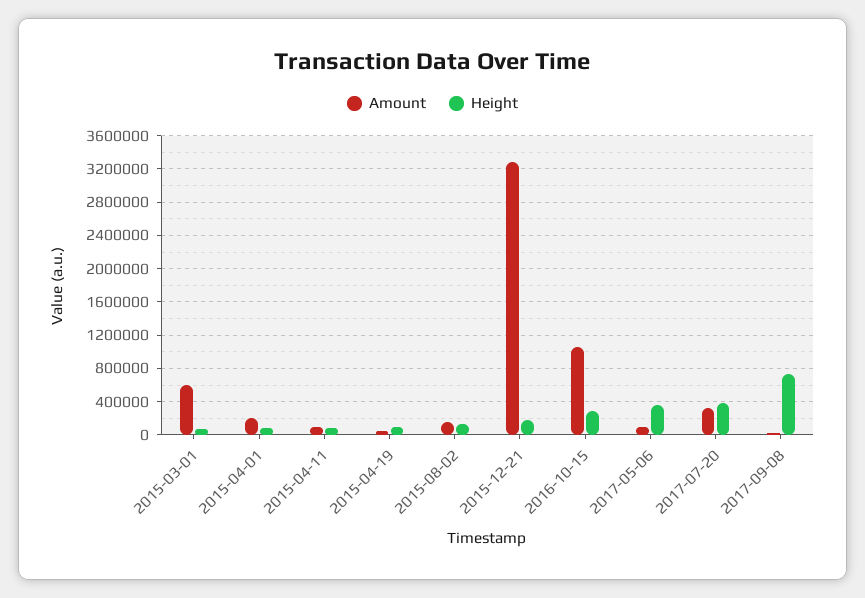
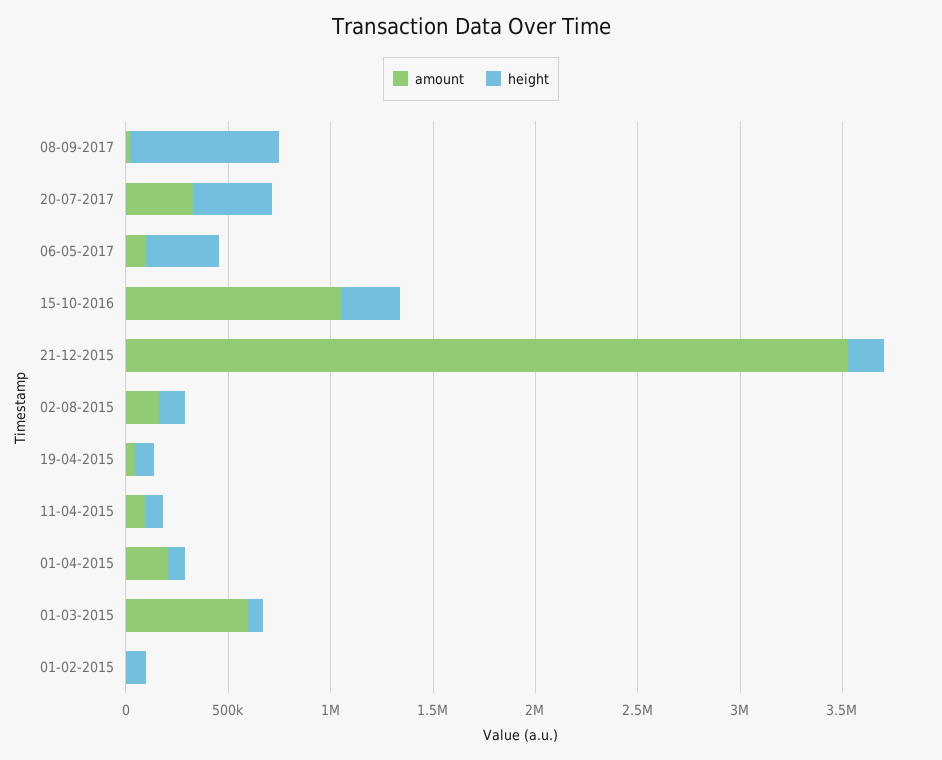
Amount, 2015-12-21: 3300000 -> 3500000
Amount, 01-02-2015: none -> 0
Height, 01-02-2015: none -> 100000

